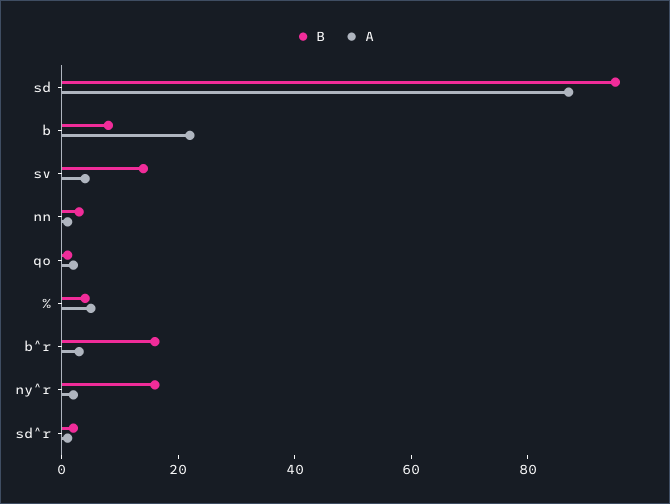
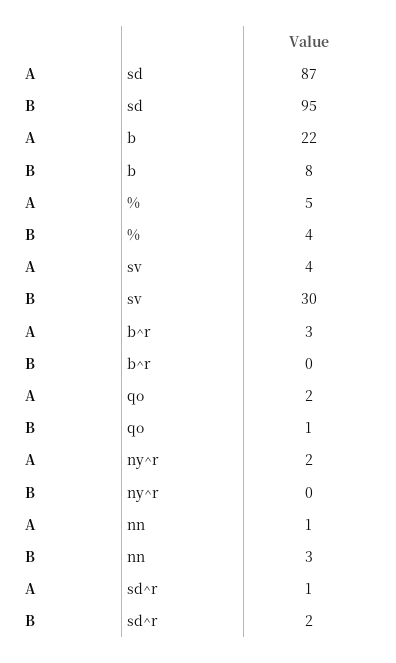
B, sv: 15 -> 30
B, b^r: 15 -> 0
B, ny^r: 15 -> 0

